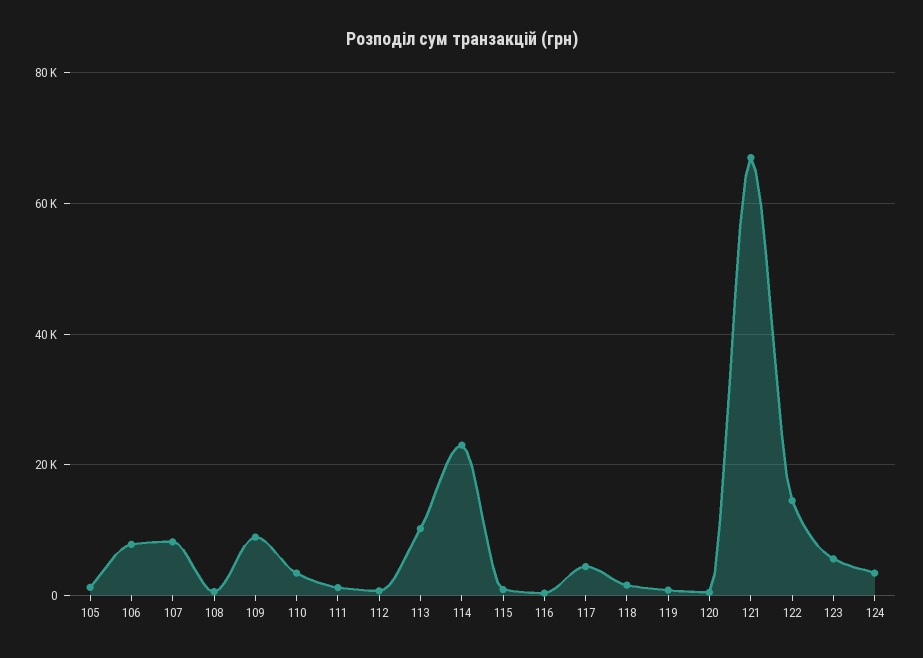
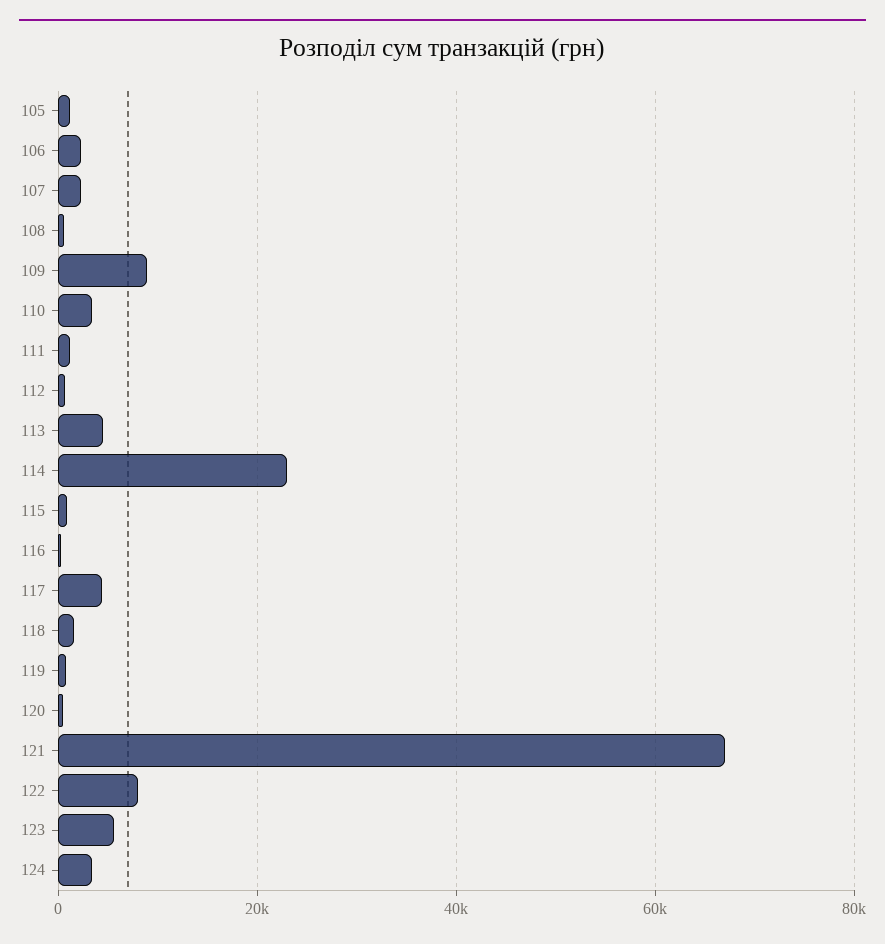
106: 8000 -> 2000
107: 8000 -> 2000
113: 10000 -> 4000
122: 14000 -> 8000

